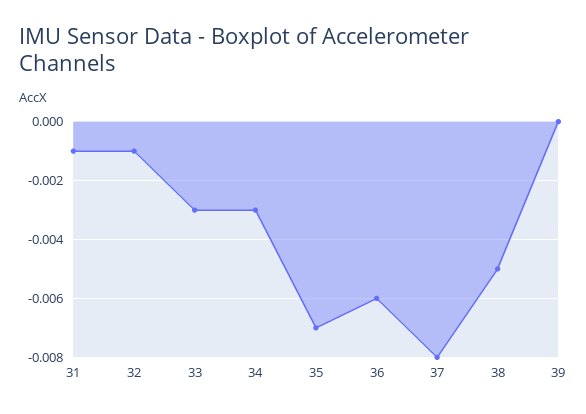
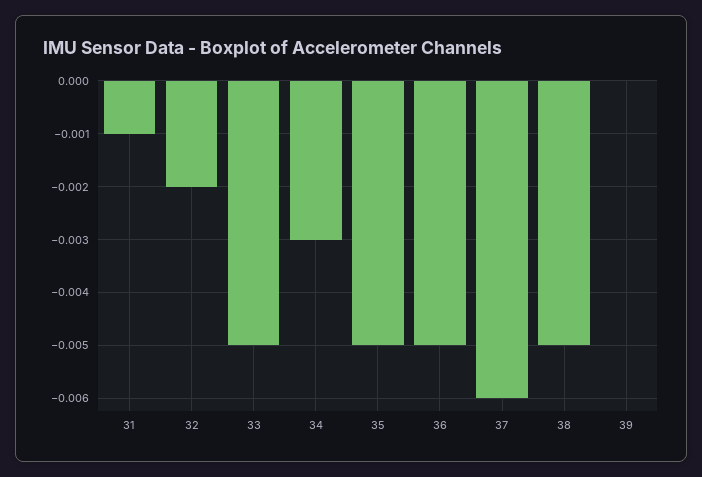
32: -0.001 -> -0.002
33: -0.003 -> -0.005
35: -0.007 -> -0.005
36: -0.006 -> -0.005
37: -0.008 -> -0.006

